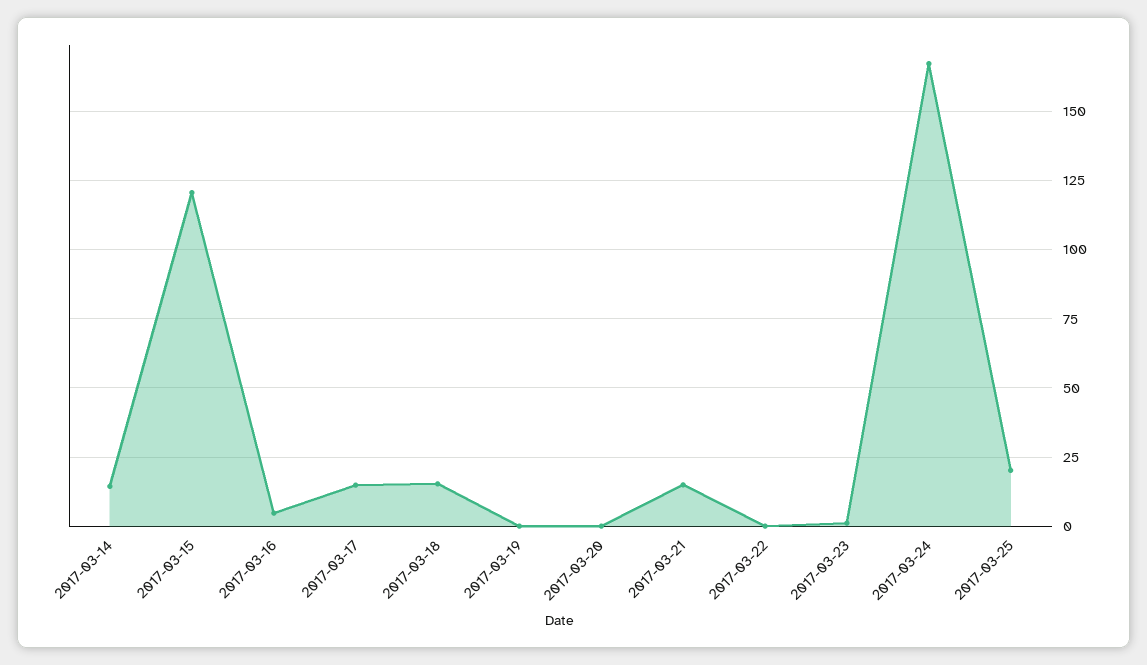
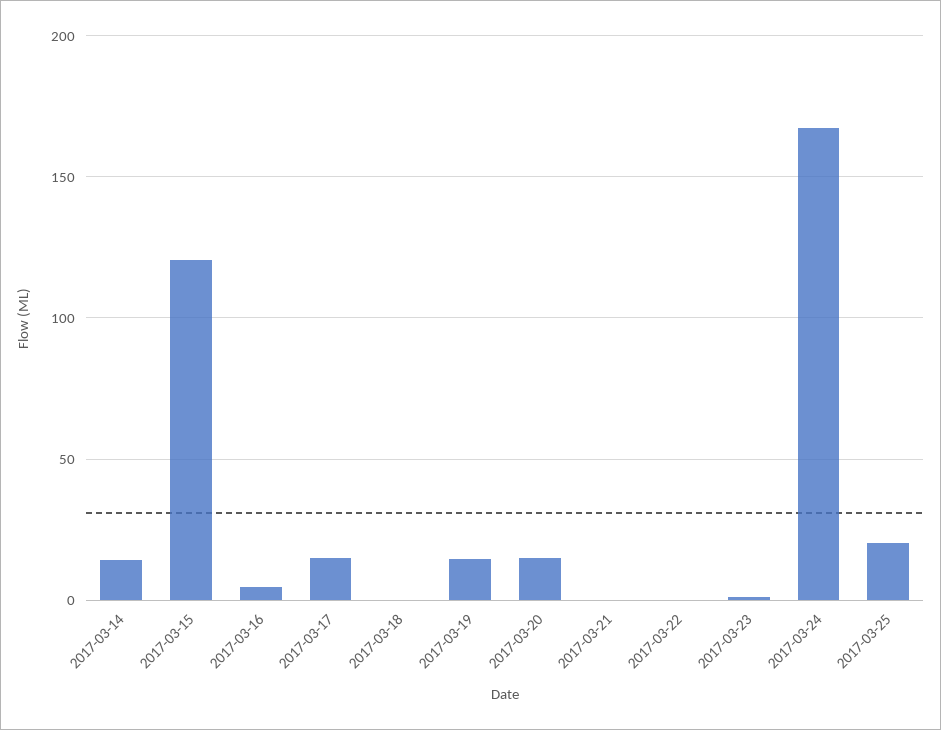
2017-03-18: 15 -> 0
2017-03-19: 0 -> 15
2017-03-20: 0 -> 15
2017-03-21: 15 -> 0

